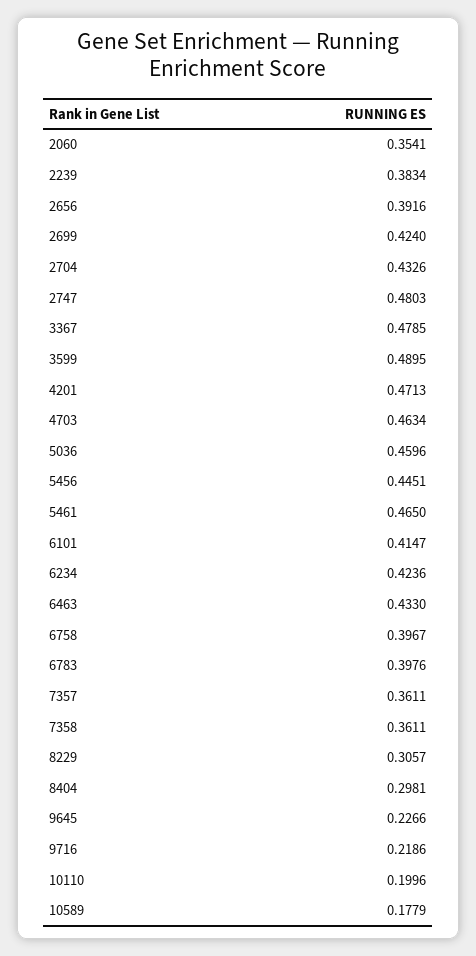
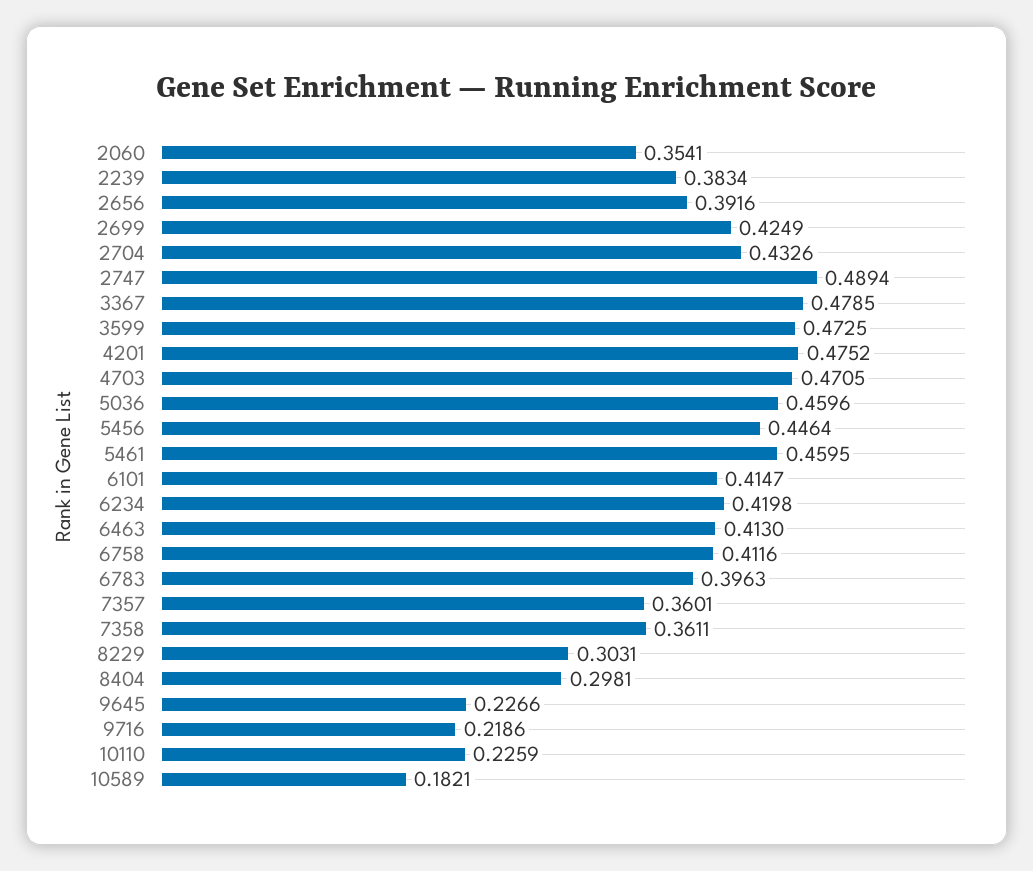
2699: 0.424 -> 0.4249
2747: 0.4803 -> 0.4894
3599: 0.4895 -> 0.4725
4201: 0.4713 -> 0.4752
4703: 0.4634 -> 0.4705
5456: 0.4451 -> 0.4464
5461: 0.465 -> 0.4595
6234: 0.4236 -> 0.4198
6463: 0.433 -> 0.413
6758: 0.3967 -> 0.4116
6783: 0.3976 -> 0.3963
7357: 0.3611 -> 0.3601
8229: 0.3057 -> 0.3031
10110: 0.1996 -> 0.2259
10589: 0.1779 -> 0.1821

